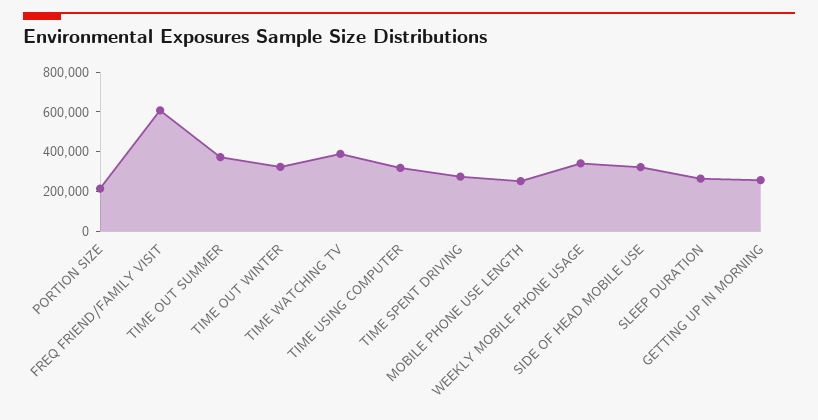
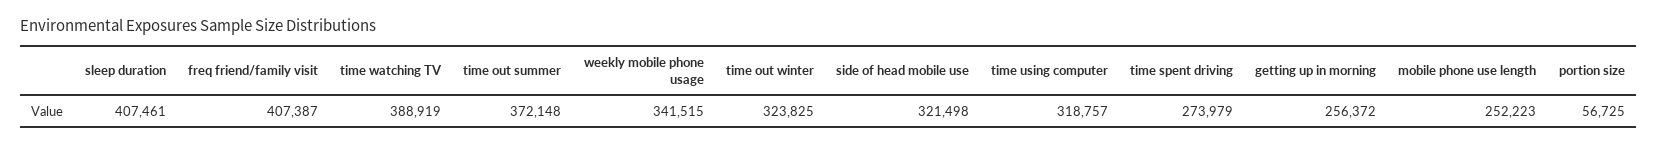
PORTION SIZE: 200000 -> 56725
FREQ FRIEND/FAMILY VISIT: 600000 -> 407387
SLEEP DURATION: 250000 -> 407461

